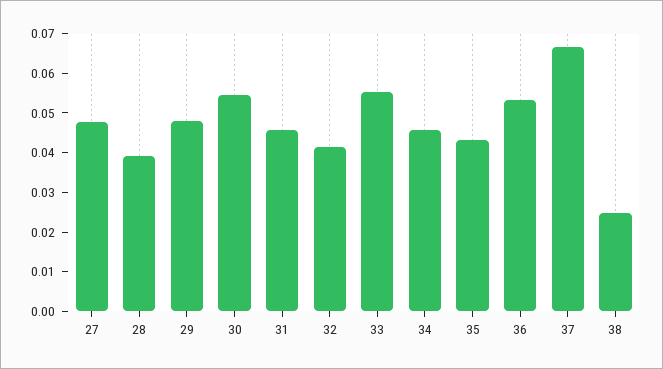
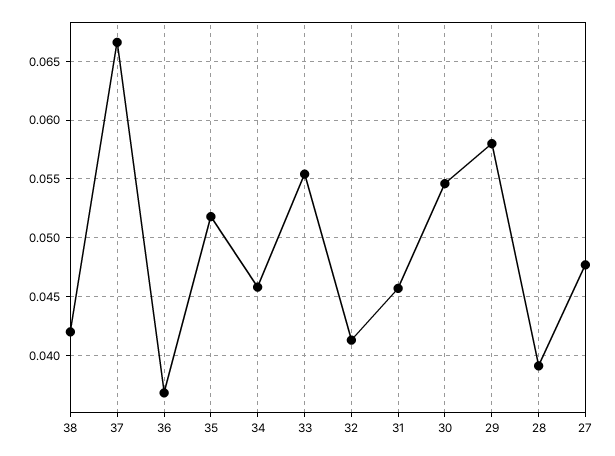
29: 0.0475 -> 0.058
35: 0.0425 -> 0.052
36: 0.0525 -> 0.037
38: 0.025 -> 0.042

